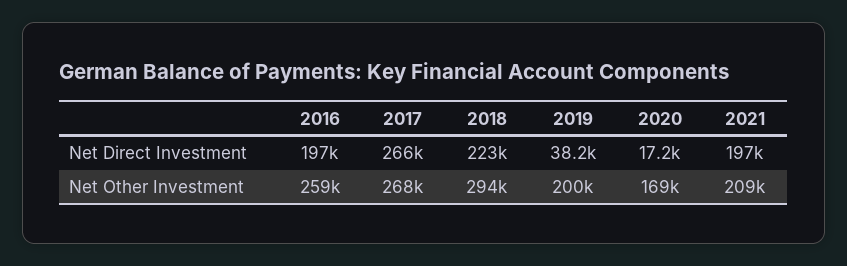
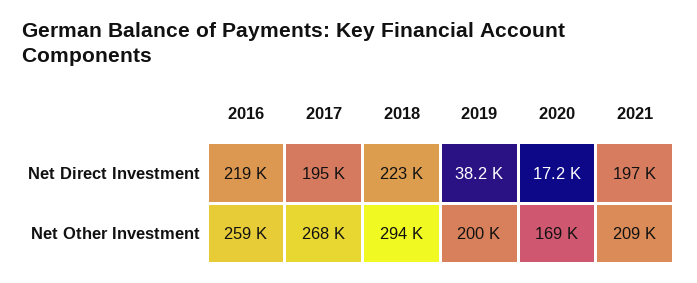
2016, Net Direct Investment: 197000 -> 219000
2017, Net Direct Investment: 266000 -> 195000

